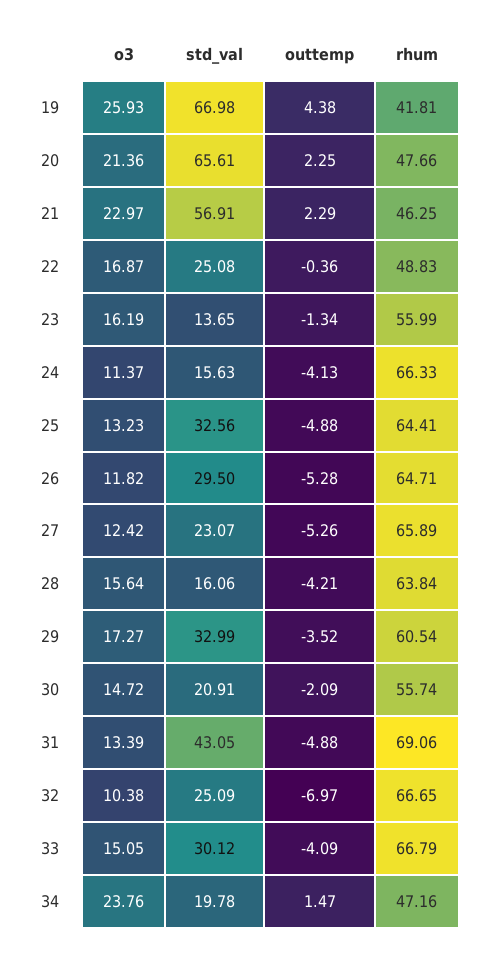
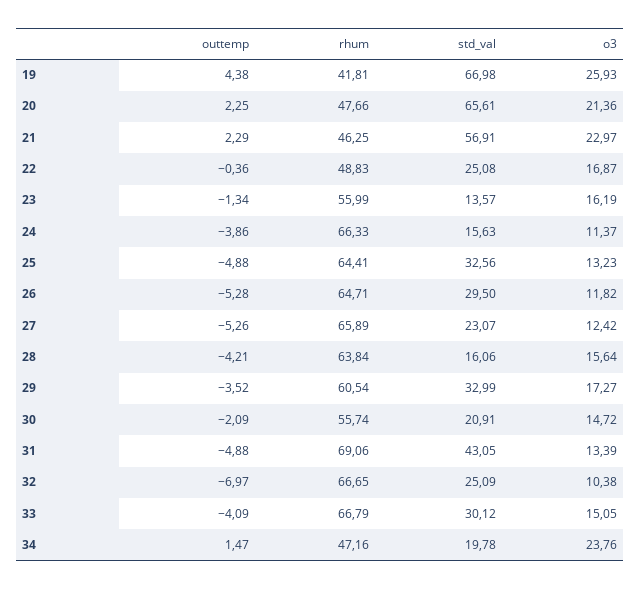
std_val, 23: 13.65 -> 13.57
outtemp, 24: -4.13 -> -3.86

